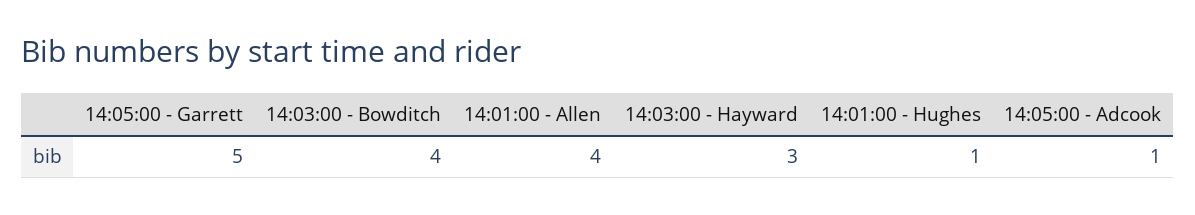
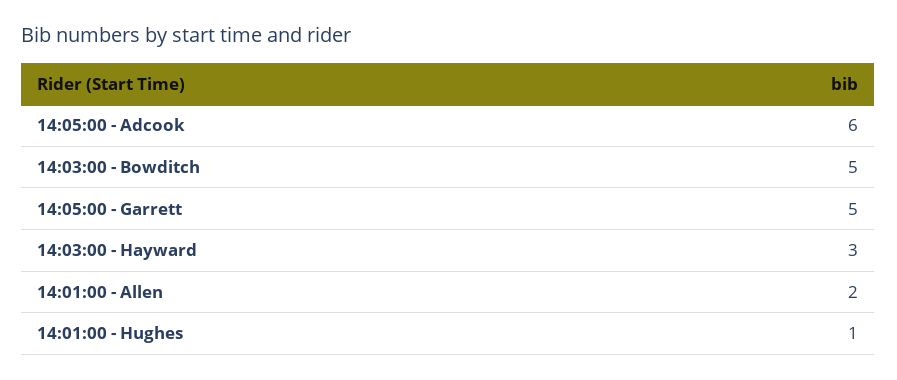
14:03:00 - Bowditch: 4 -> 5
14:01:00 - Allen: 4 -> 2
14:05:00 - Adcook: 1 -> 6

